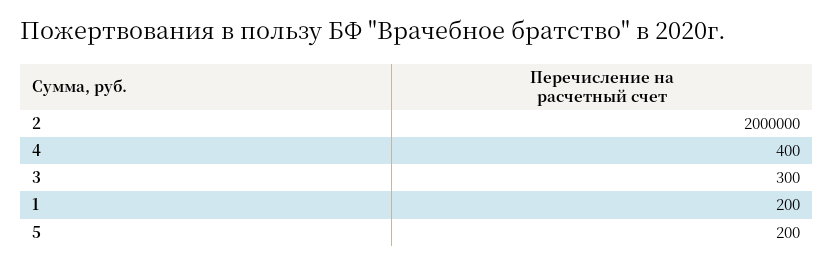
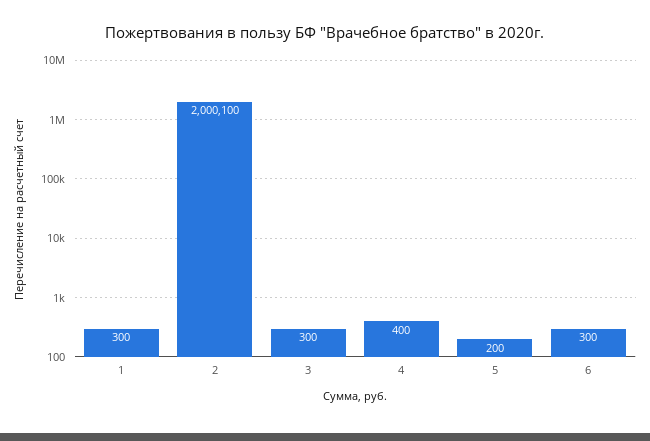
2: 2000000 -> 2000100
1: 200 -> 300
6: none -> 300

